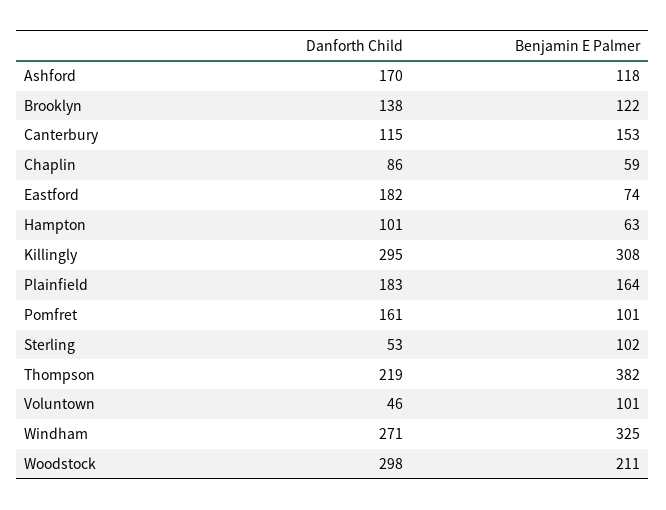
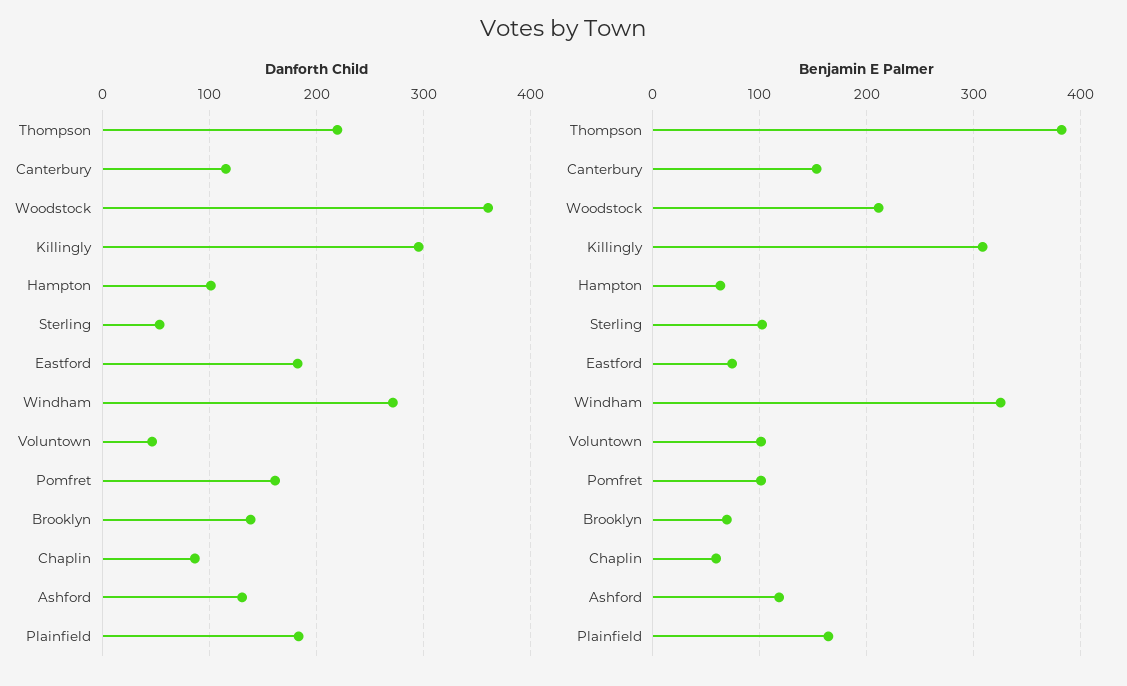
Danforth Child, Ashford: 170 -> 130
Benjamin E Palmer, Brooklyn: 122 -> 70
Danforth Child, Woodstock: 298 -> 360

